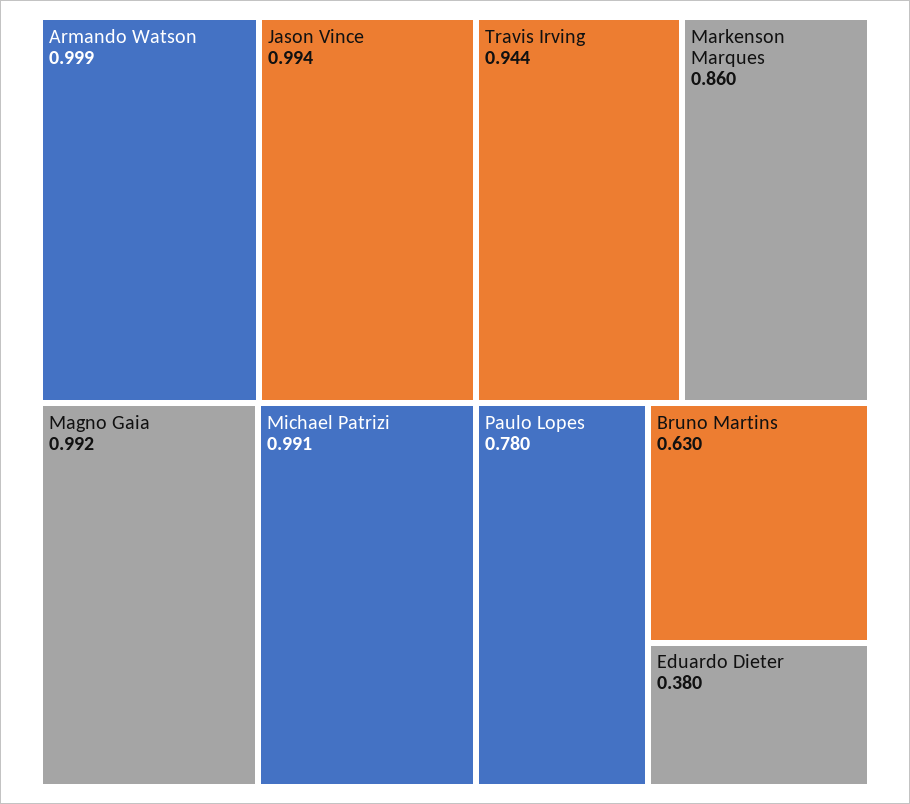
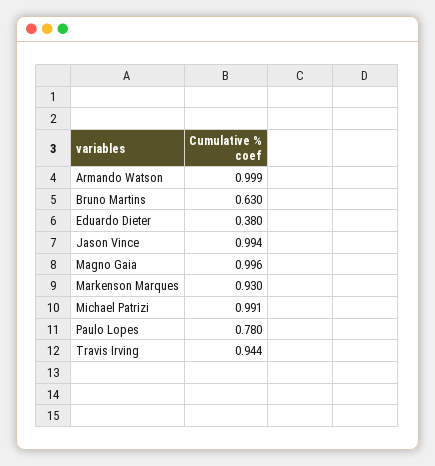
Magno Gaia: 0.992 -> 0.996
Markenson Marques: 0.86 -> 0.93

